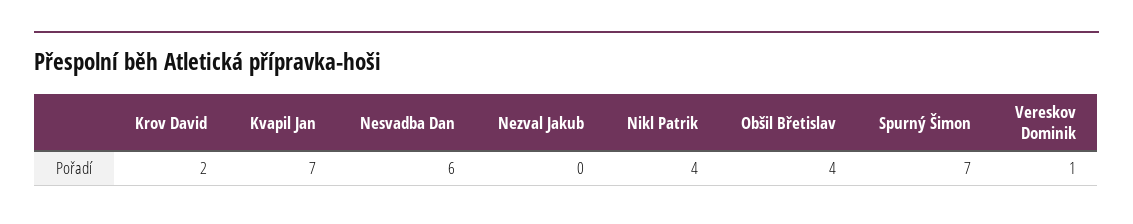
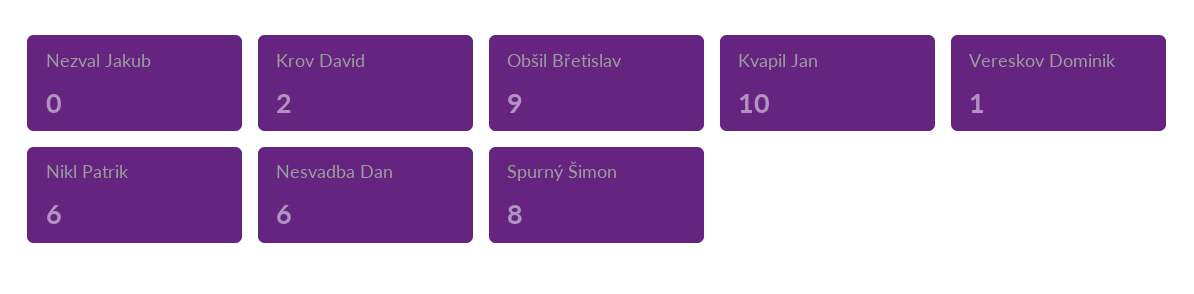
Kvapil Jan: 7 -> 10
Nikl Patrik: 4 -> 6
Obšil Břetislav: 4 -> 9
Spurný Šimon: 7 -> 8

